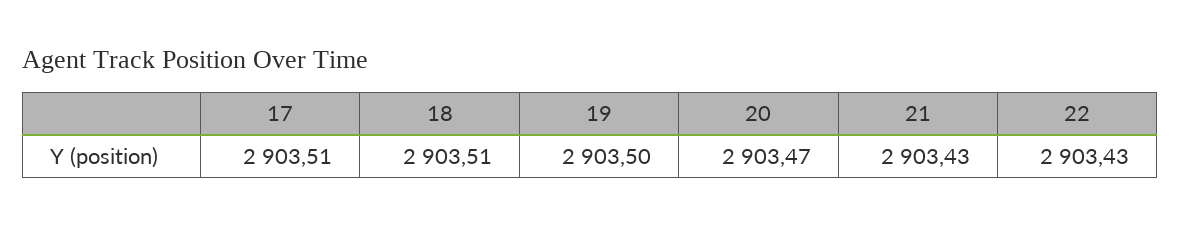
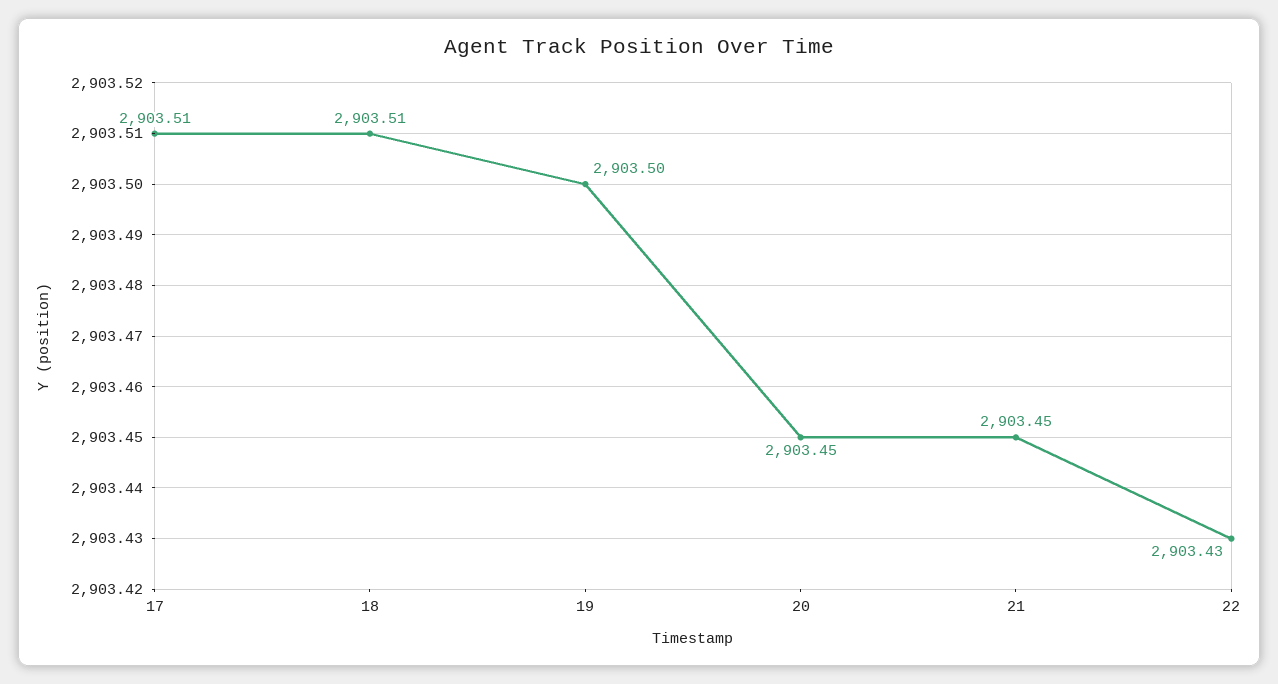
20: 2903.47 -> 2903.45
21: 2903.43 -> 2903.45

